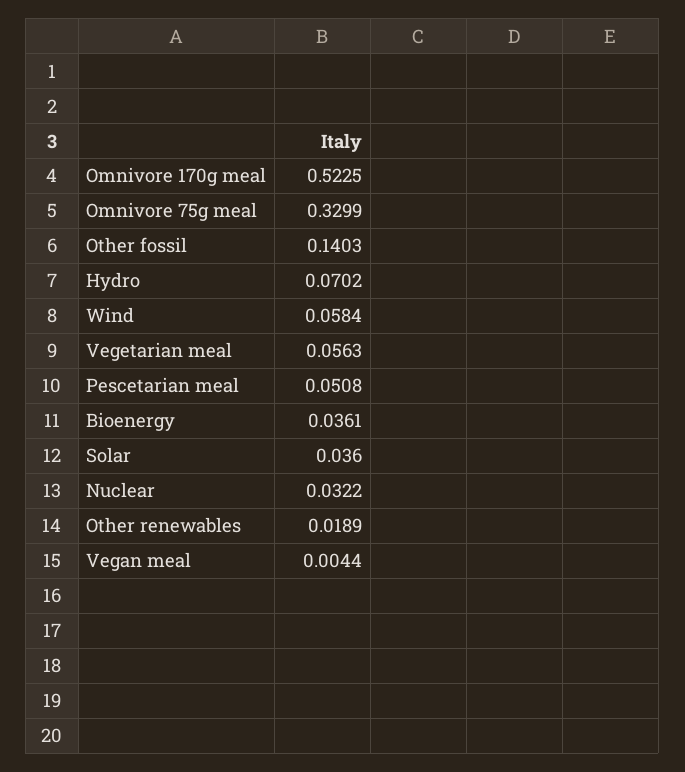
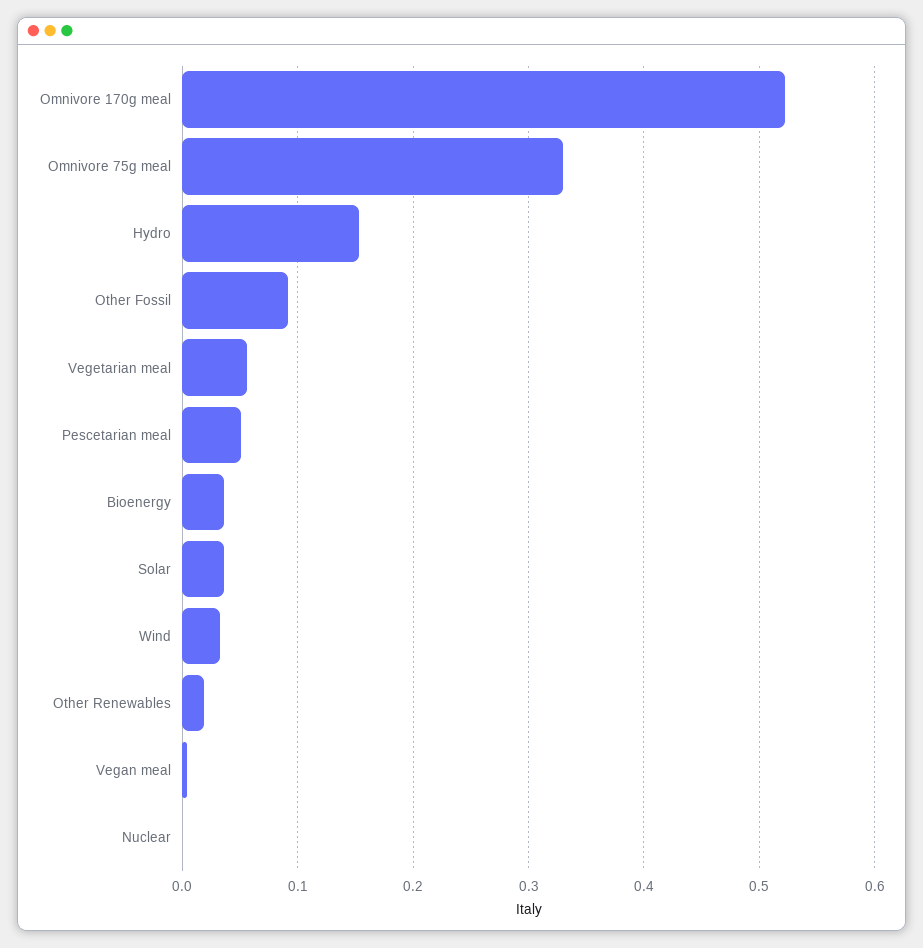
Other fossil: 0.1403 -> 0.09
Hydro: 0.0702 -> 0.15
Wind: 0.0584 -> 0.03
Nuclear: 0.0322 -> 0

